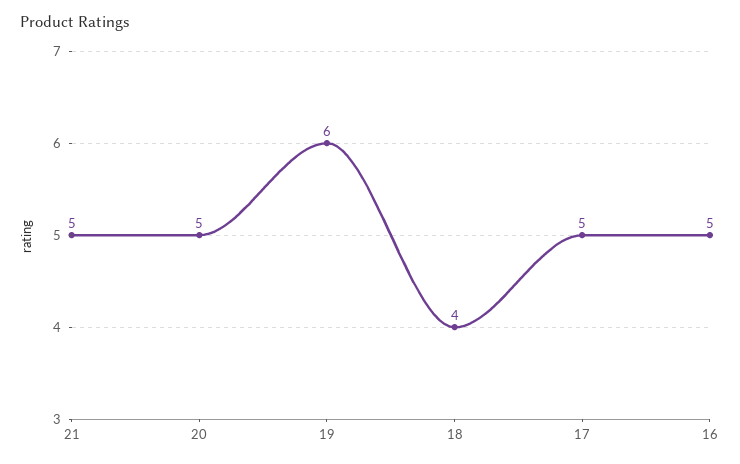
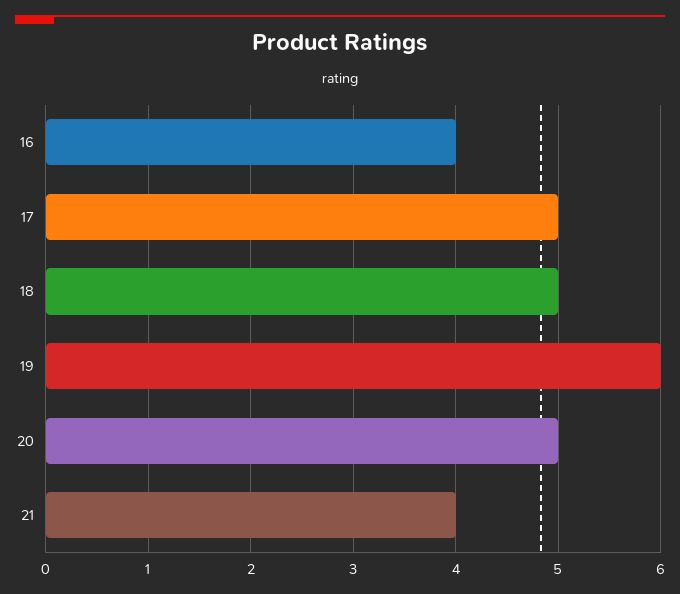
21: 5 -> 4
18: 4 -> 5
16: 5 -> 4

